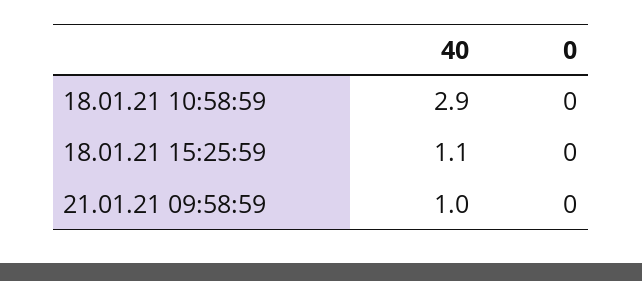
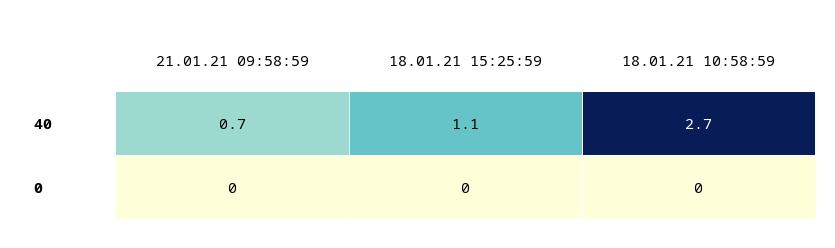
40, 18.01.21 10:58:59: 2.9 -> 2.7
40, 21.01.21 09:58:59: 1 -> 0.7

